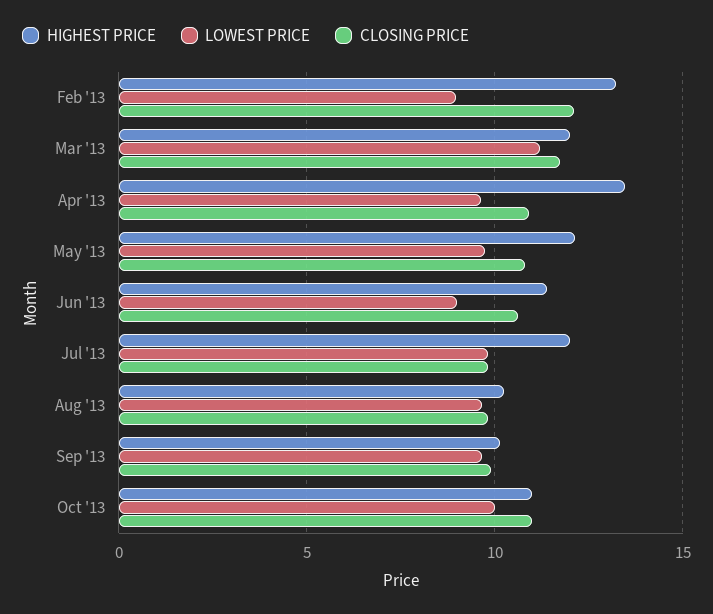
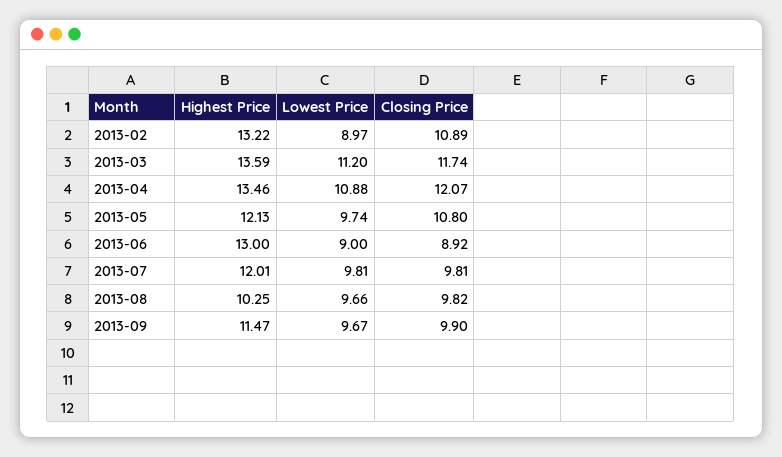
CLOSING PRICE, Feb '13: 12 -> 10.89
HIGHEST PRICE, Mar '13: 12 -> 13.59
LOWEST PRICE, Apr '13: 9.5 -> 10.88
CLOSING PRICE, Apr '13: 11 -> 12.07
HIGHEST PRICE, Jun '13: 11.5 -> 13
CLOSING PRICE, Jun '13: 10.5 -> 8.92
HIGHEST PRICE, Sep '13: 10 -> 11.47
HIGHEST PRICE, Oct '13: 11 -> none
LOWEST PRICE, Oct '13: 10 -> none
CLOSING PRICE, Oct '13: 11 -> none

